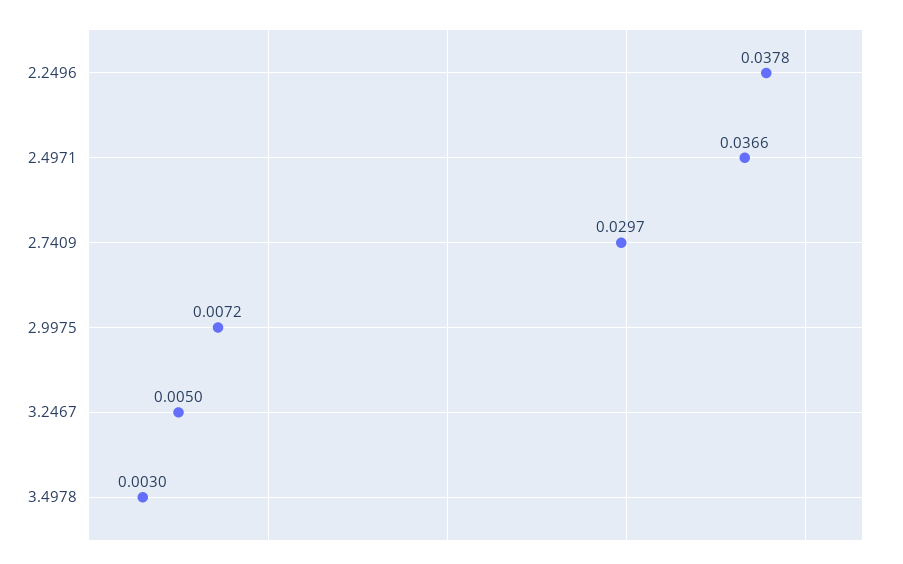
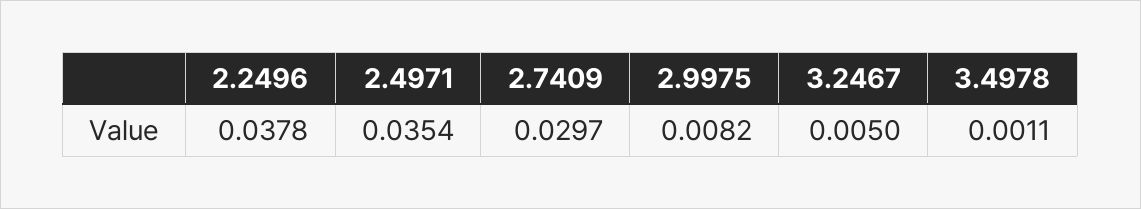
2.4971: 0.0366 -> 0.0354
2.9975: 0.0072 -> 0.0082
3.4978: 0.003 -> 0.0011

